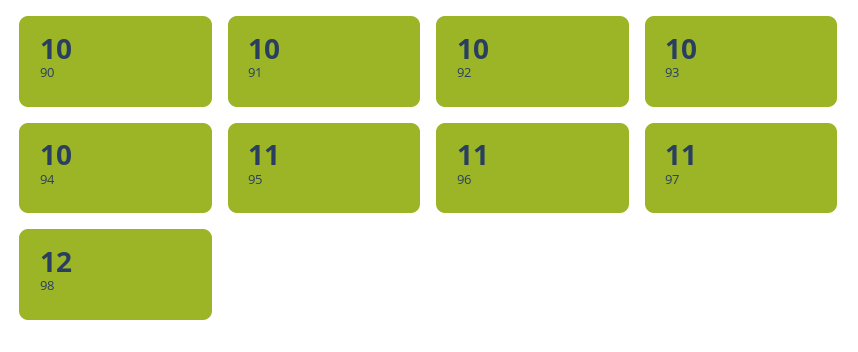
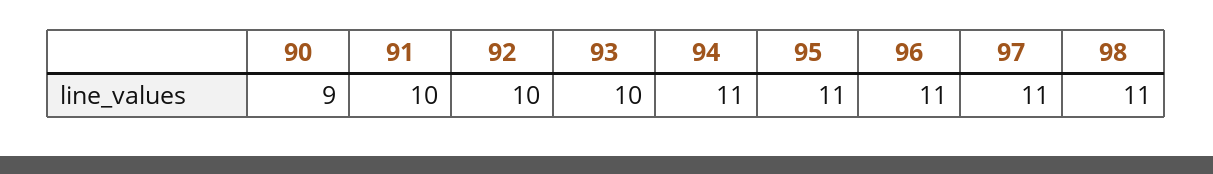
90: 10 -> 9
94: 10 -> 11
98: 12 -> 11

